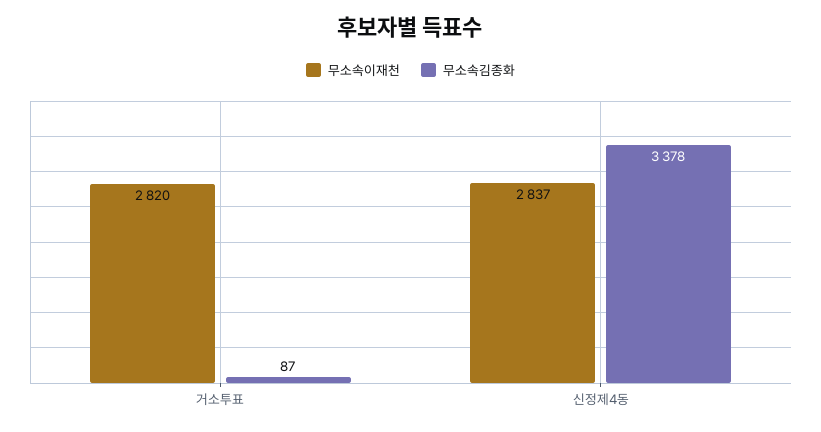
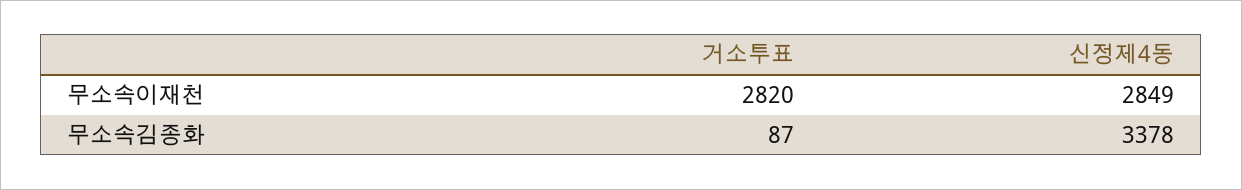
무소속이재천, 신정제4동: 2837 -> 2849

